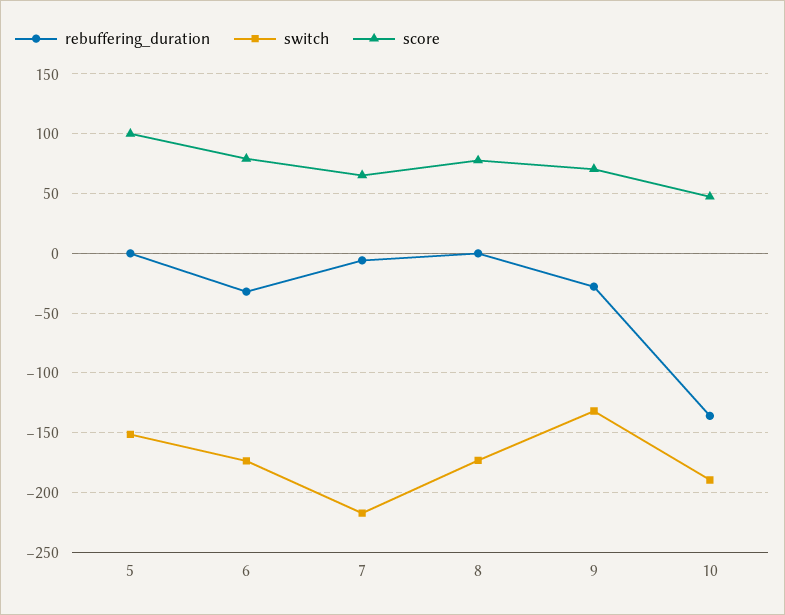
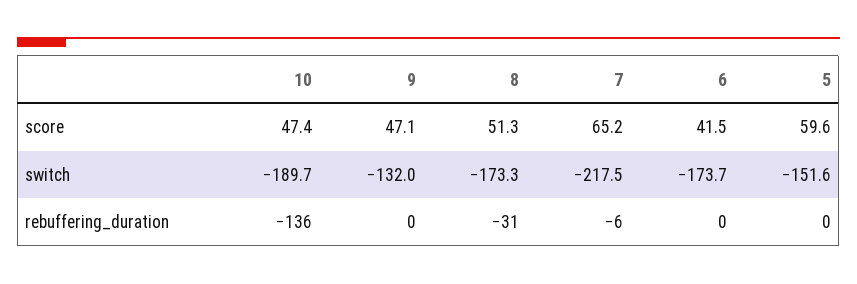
score, 5: 100 -> 59.6
rebuffering_duration, 6: -30 -> 0
score, 6: 80 -> 41.5
rebuffering_duration, 8: 0 -> -31
score, 8: 80 -> 51.3
rebuffering_duration, 9: -30 -> 0
score, 9: 70 -> 47.1

